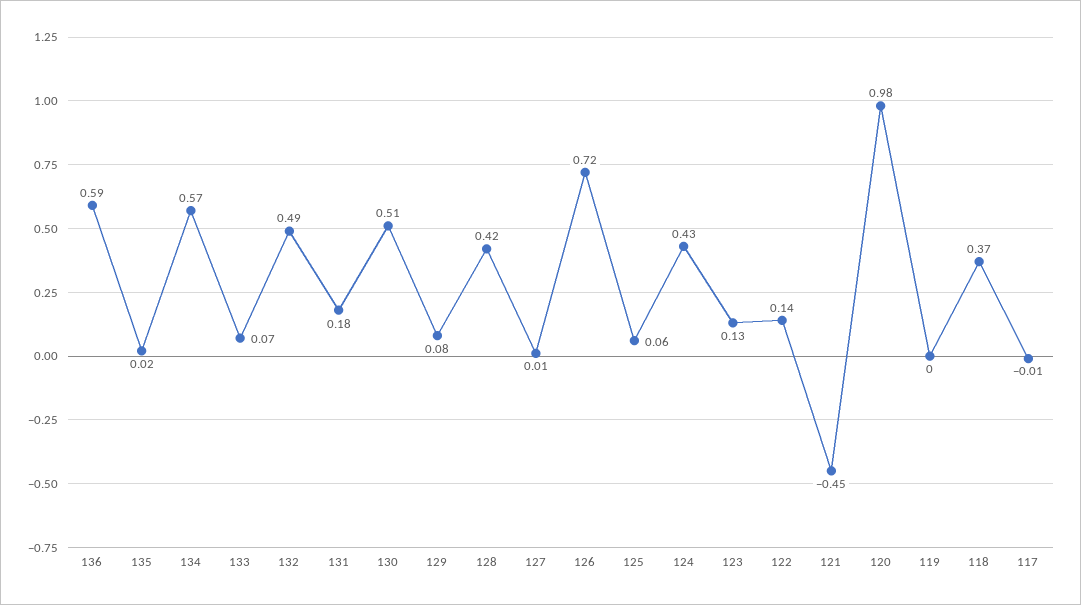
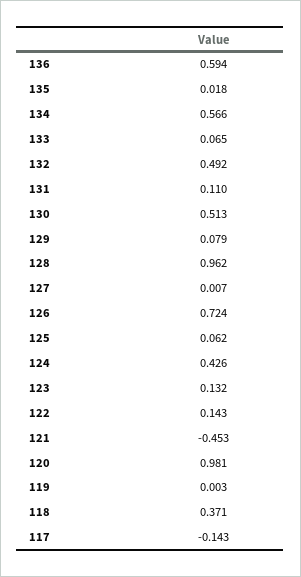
131: 0.18 -> 0.11
128: 0.42 -> 0.962
117: -0.01 -> -0.143

